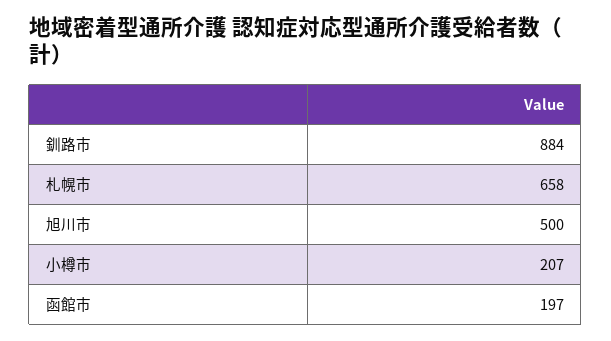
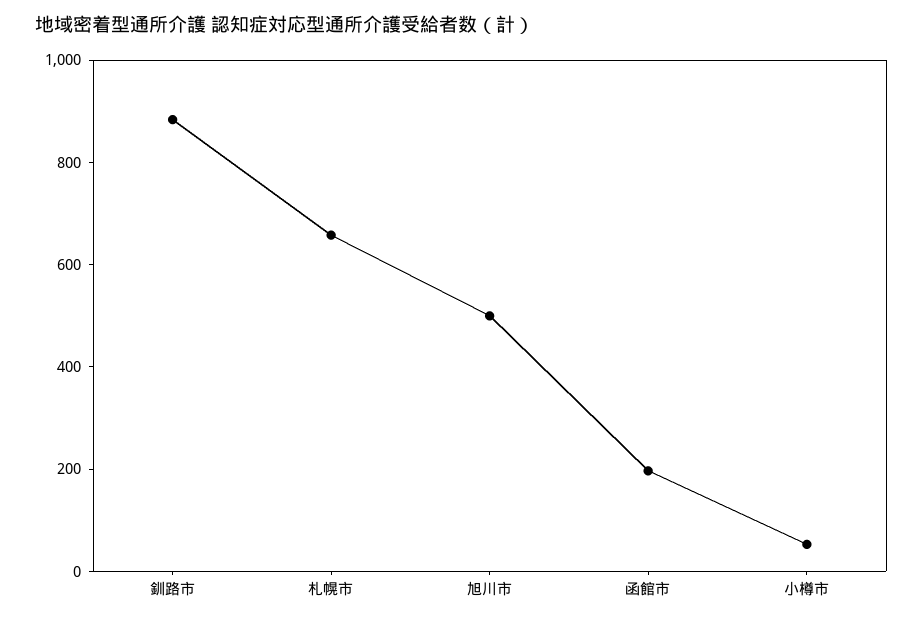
小樽市: 207 -> 50

